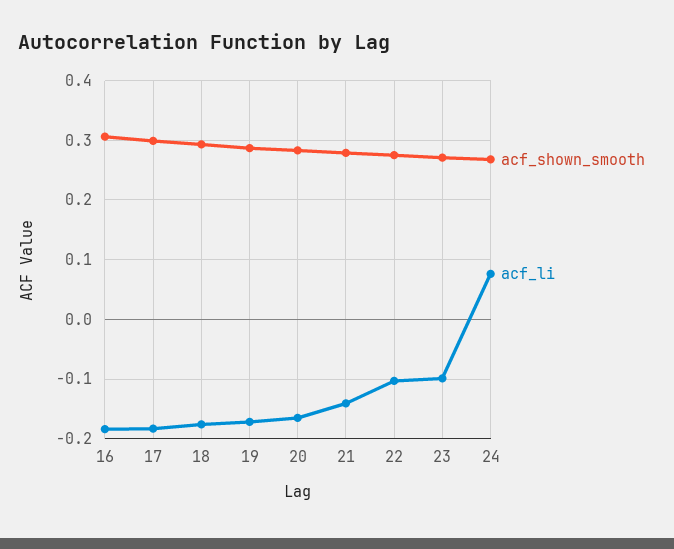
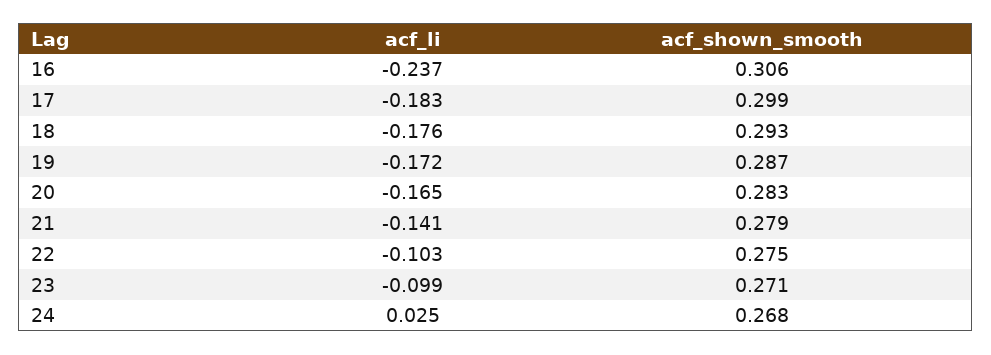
acf_li, 16: -0.18 -> -0.237
acf_li, 24: 0.08 -> 0.025

